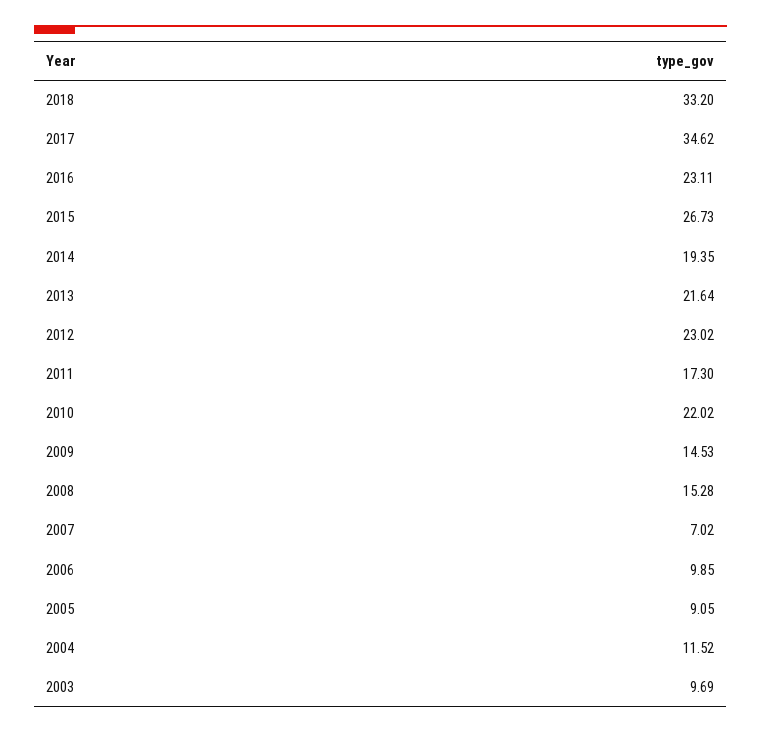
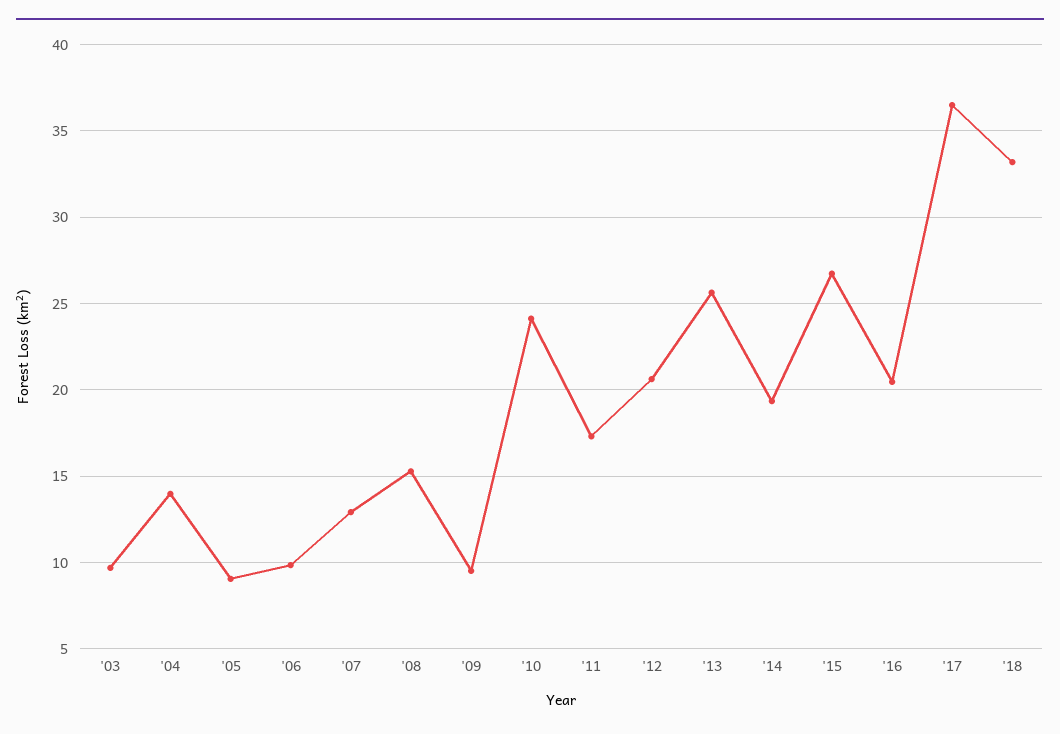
2017: 34.62 -> 36.5
2016: 23.11 -> 20.5
2013: 21.64 -> 25.5
2012: 23.02 -> 20.5
2010: 22.02 -> 24
2009: 14.53 -> 9.5
2007: 7.02 -> 13
2004: 11.52 -> 14

